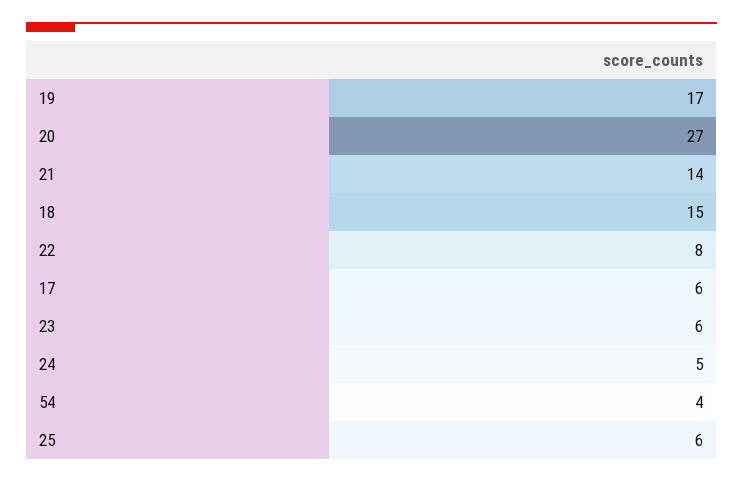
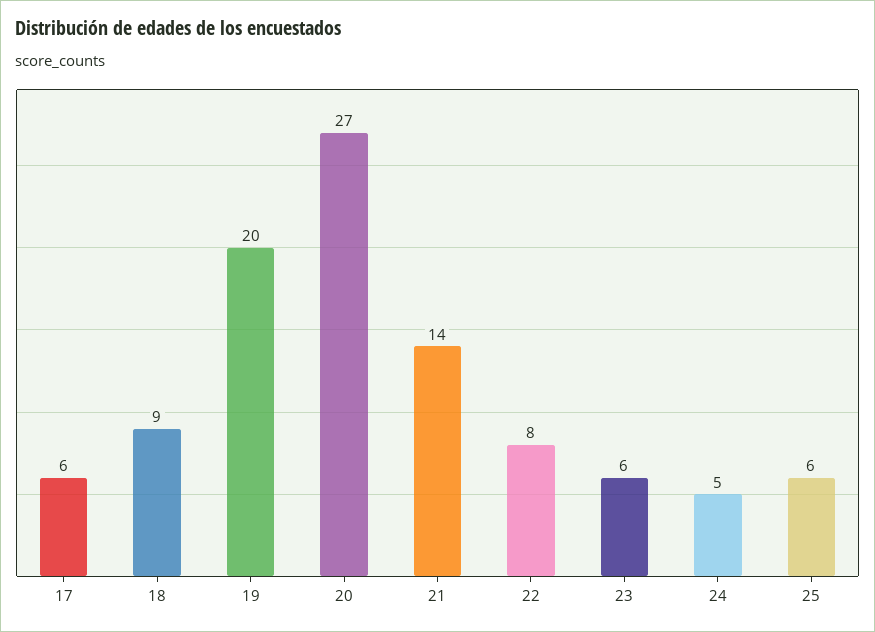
19: 17 -> 20
18: 15 -> 9
54: 4 -> none

